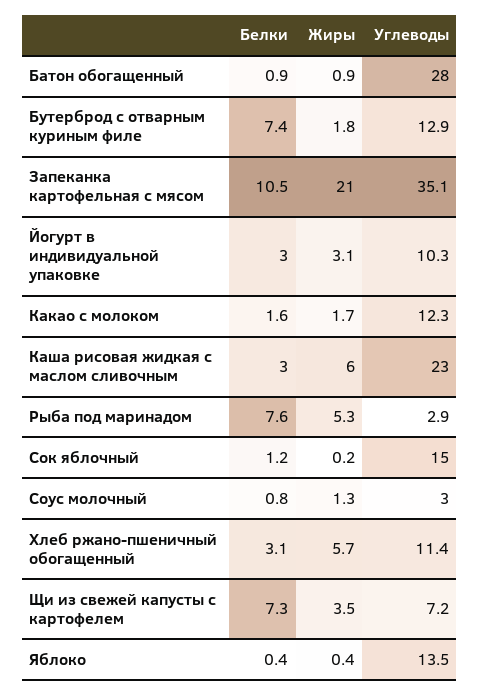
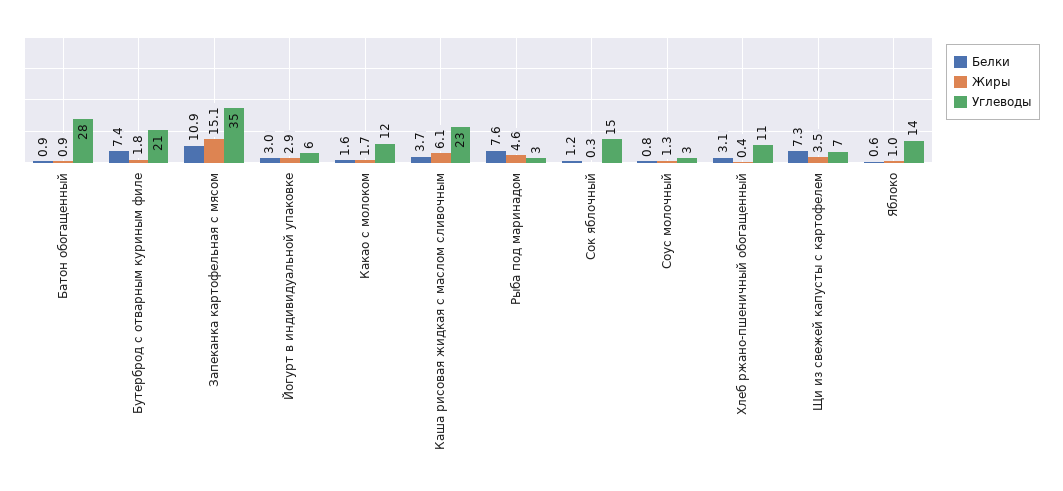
Углеводы, Бутерброд с отварным куриным филе: 12.9 -> 21
Белки, Запеканка картофельная с мясом: 10.5 -> 10.9
Жиры, Запеканка картофельная с мясом: 21 -> 15.1
Жиры, Йогурт в индивидуальной упаковке: 3.1 -> 2.9
Углеводы, Йогурт в индивидуальной упаковке: 10.3 -> 6
Белки, Каша рисовая жидкая с маслом сливочным: 3 -> 3.7
Жиры, Каша рисовая жидкая с маслом сливочным: 6 -> 6.1
Жиры, Рыба под маринадом: 5.3 -> 4.6
Жиры, Сок яблочный: 0.2 -> 0.3
Жиры, Хлеб ржано-пшеничный обогащенный: 5.7 -> 0.4
Белки, Яблоко: 0.4 -> 0.6
Жиры, Яблоко: 0.4 -> 1

